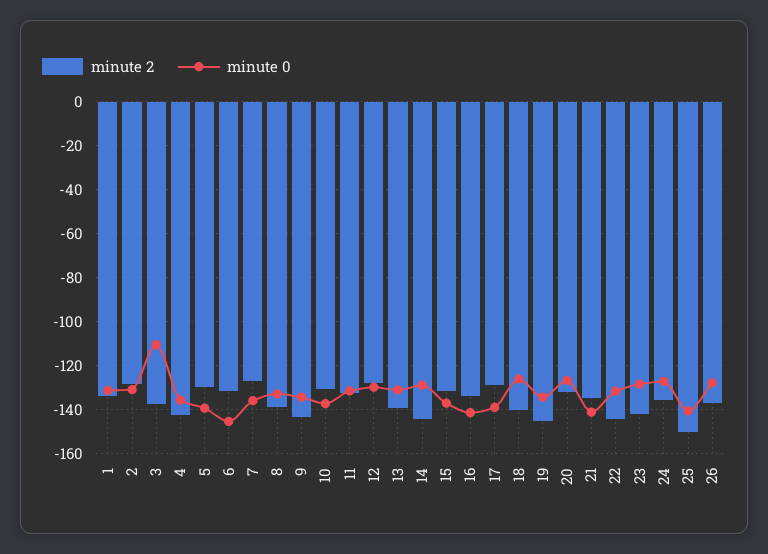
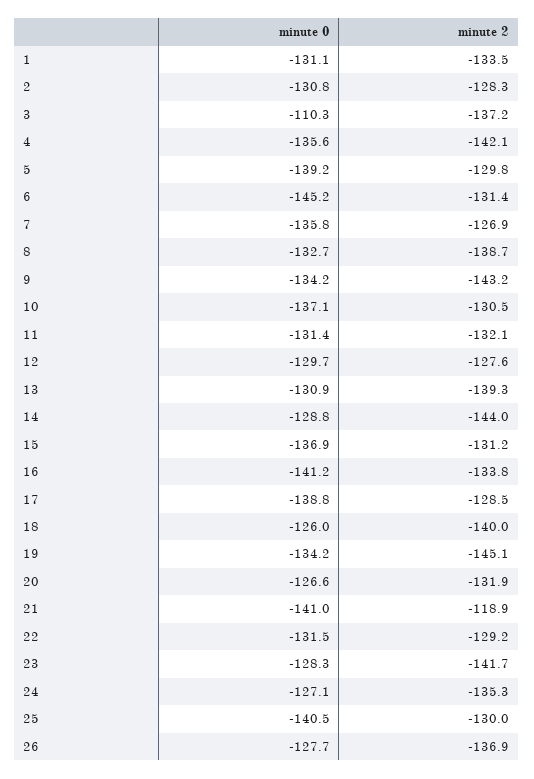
minute 2, 21: -135 -> -118.9
minute 2, 22: -145 -> -129.2
minute 2, 25: -150 -> -130

